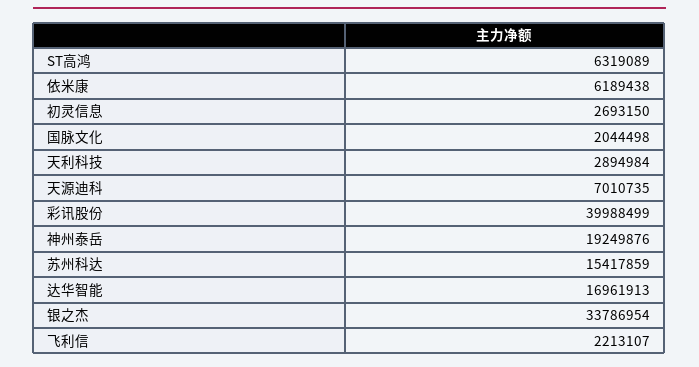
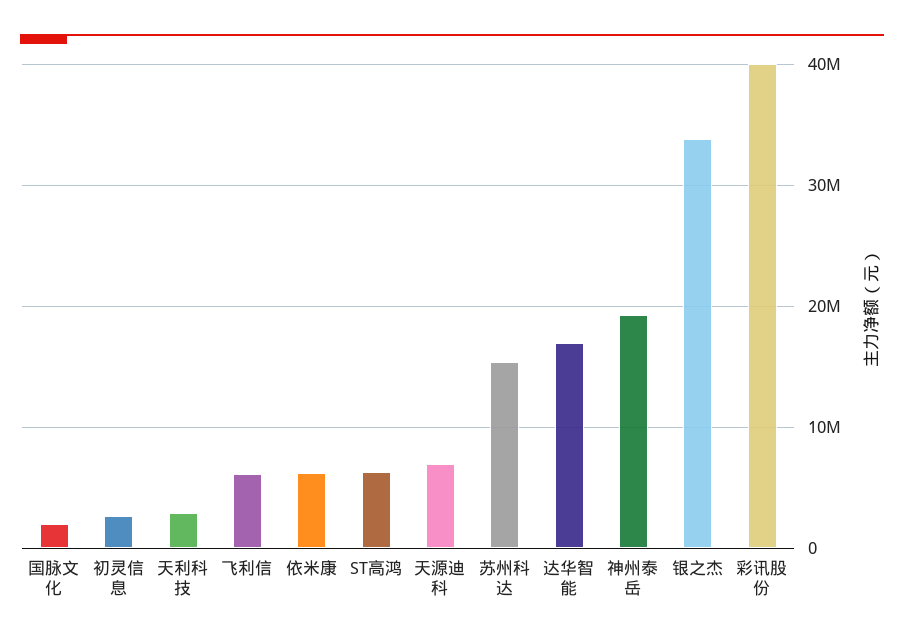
飞利信: 2213107 -> 6000000

